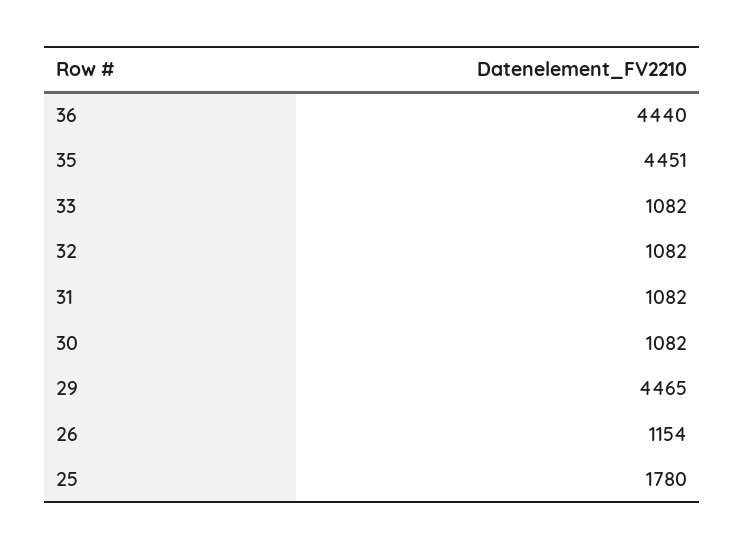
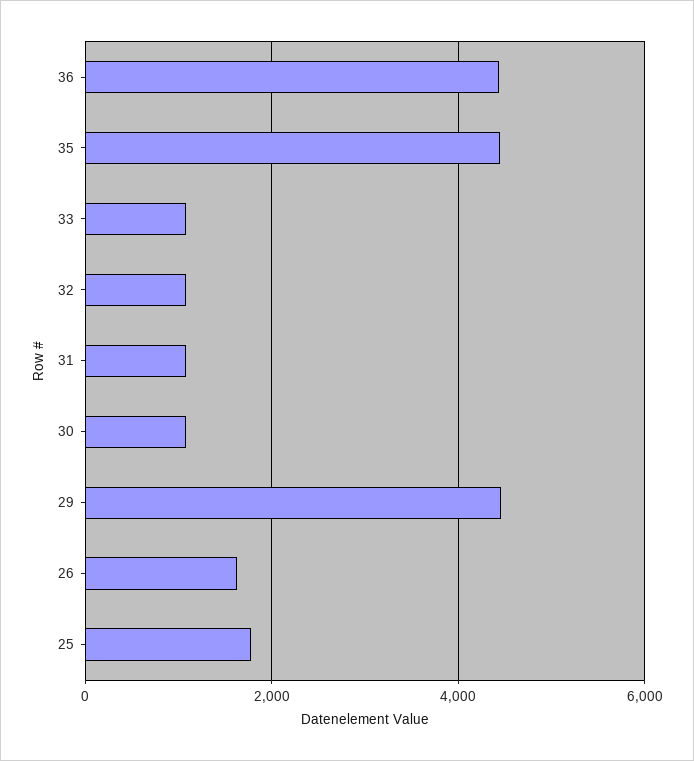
26: 1154 -> 1600

